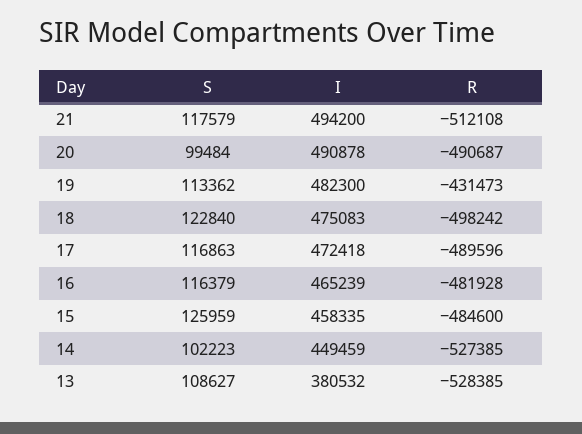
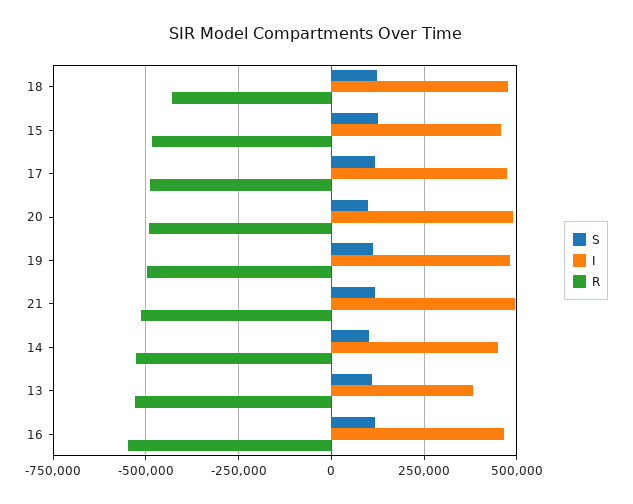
R, 19: -431473 -> -500000
R, 18: -498242 -> -425000
R, 16: -481928 -> -550000

